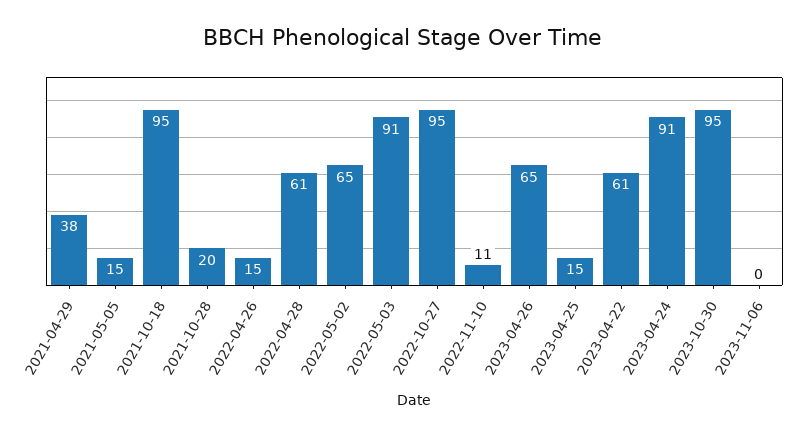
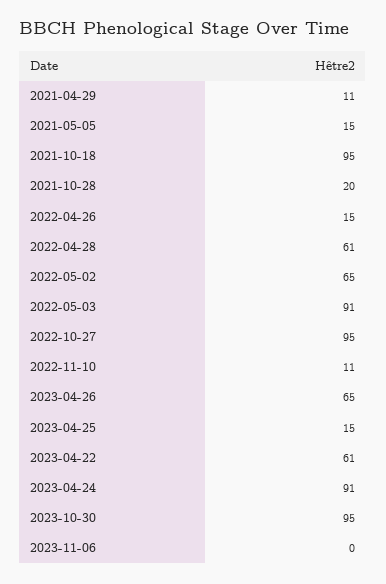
2021-04-29: 38 -> 11

